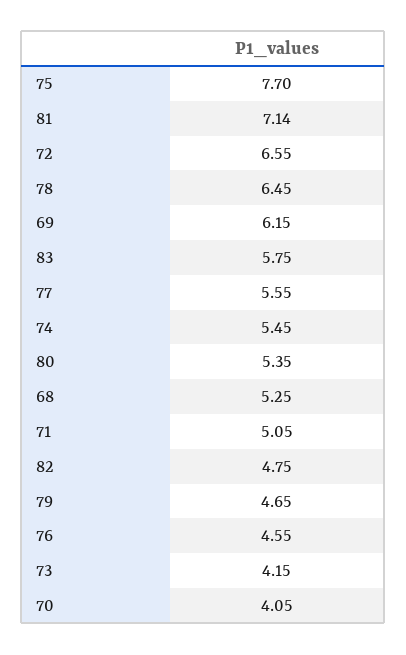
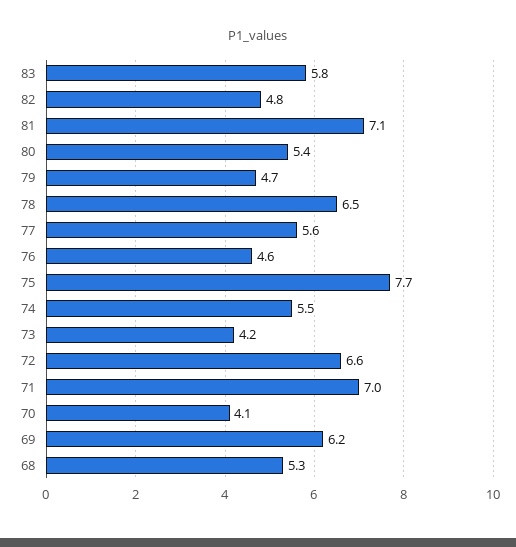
71: 5.05 -> 7

